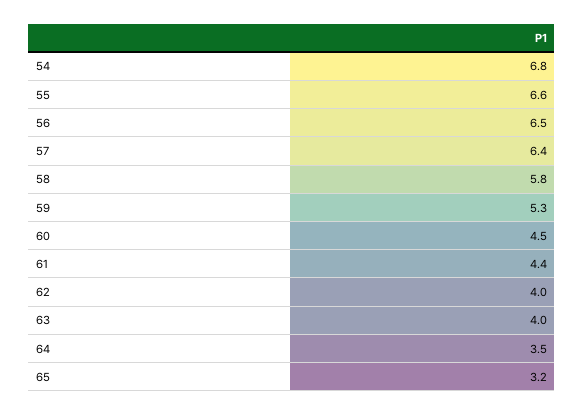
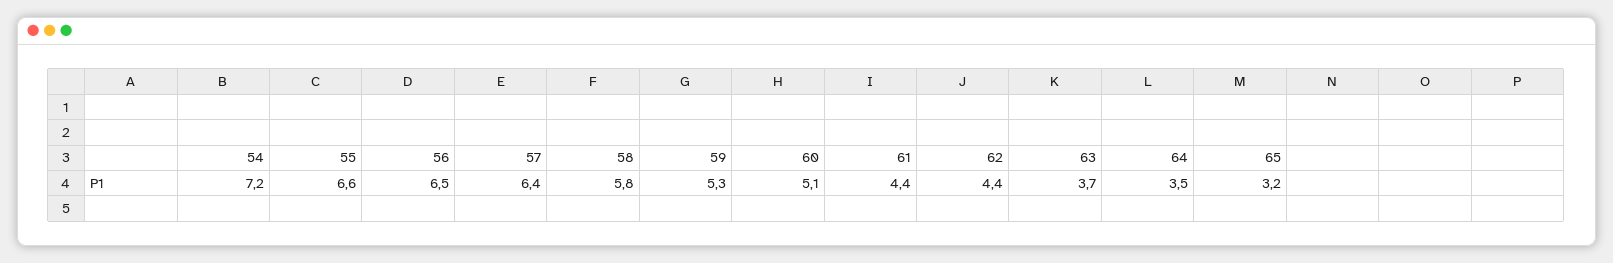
54: 6.8 -> 7.2
60: 4.5 -> 5.1
62: 4 -> 4.4
63: 4 -> 3.7

